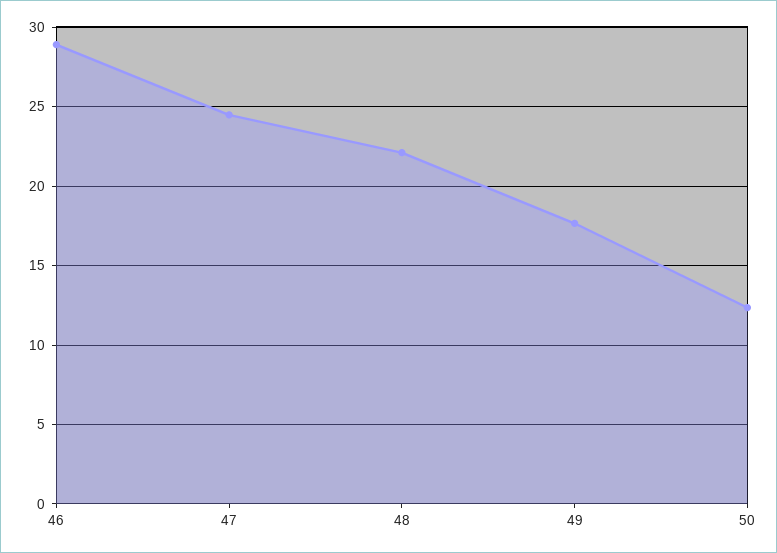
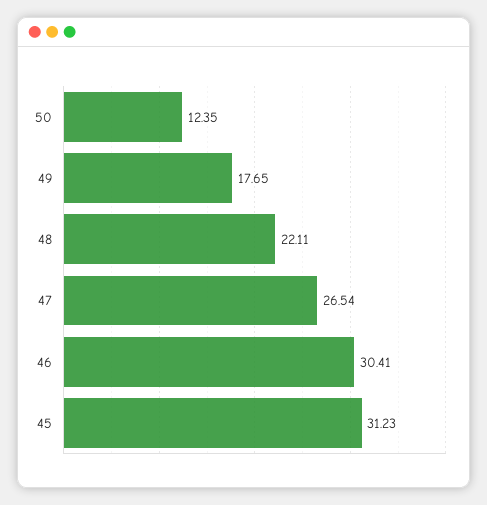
46: 29 -> 30.41
47: 24.5 -> 26.54
45: none -> 31.23

